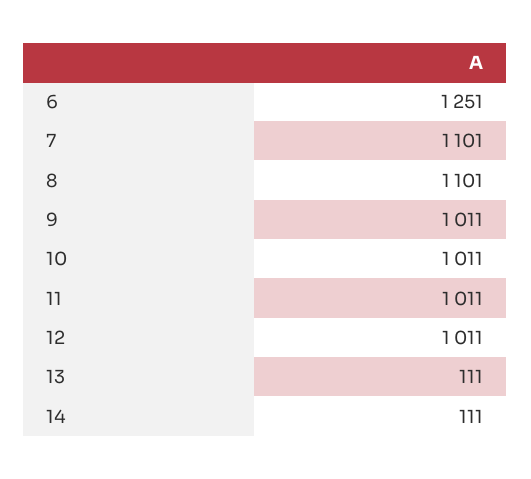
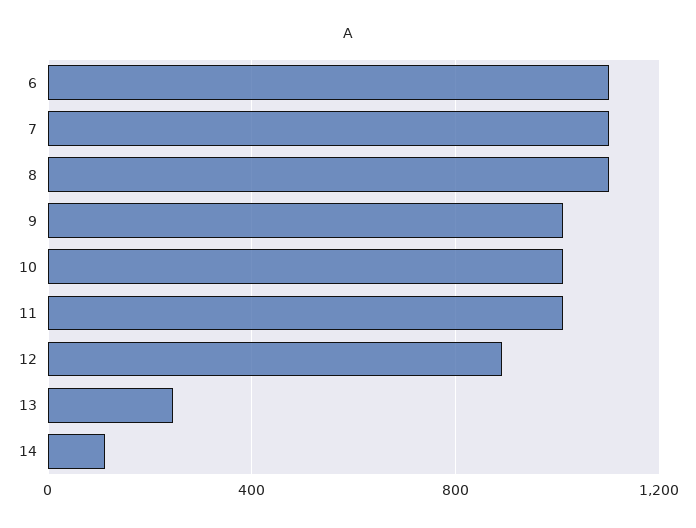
6: 1251 -> 1100
12: 1011 -> 900
13: 111 -> 250

